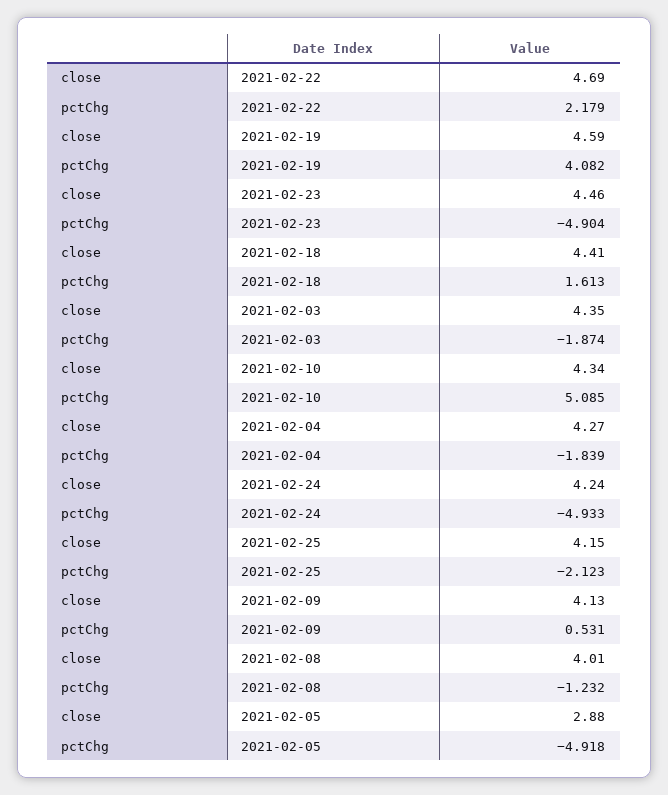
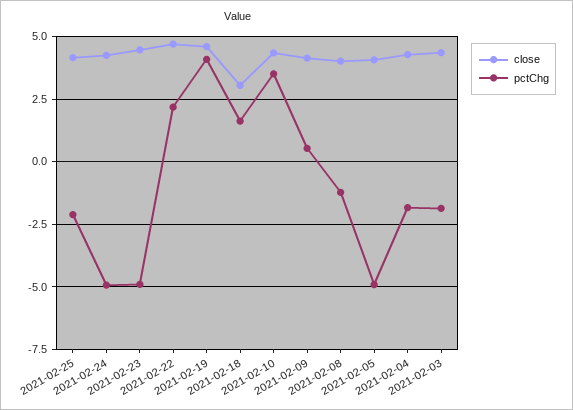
close, 2021-02-18: 4.41 -> 3
pctChg, 2021-02-10: 5.085 -> 3.5
close, 2021-02-05: 2.88 -> 4

